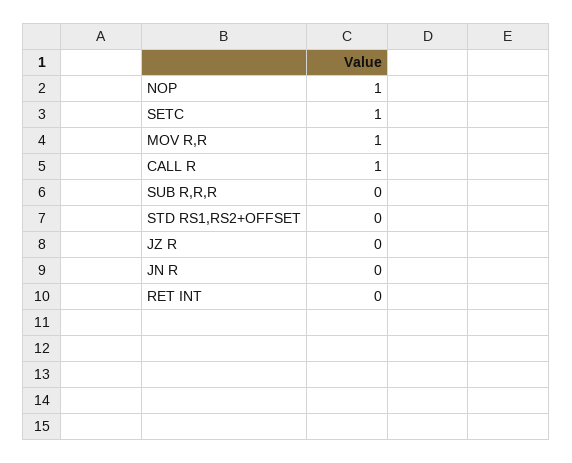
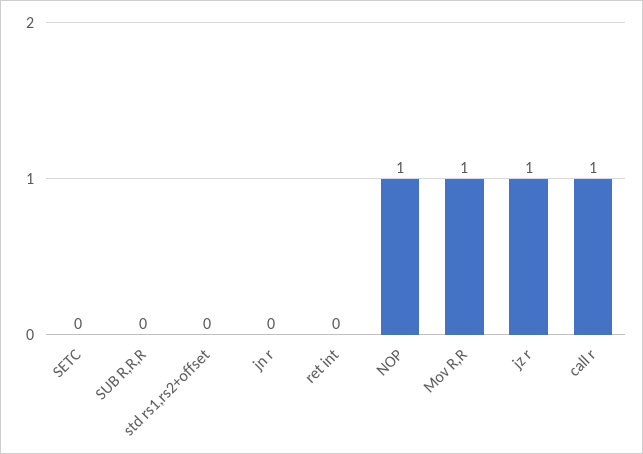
SETC: 1 -> 0
JZ R: 0 -> 1

